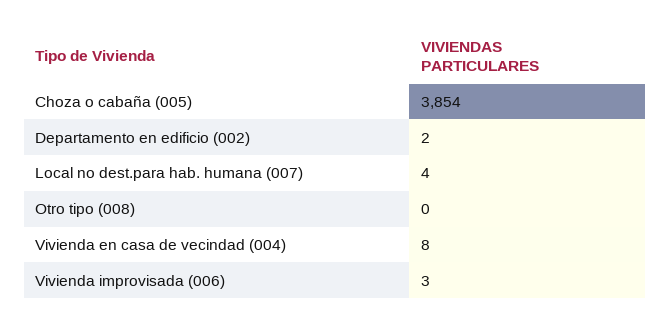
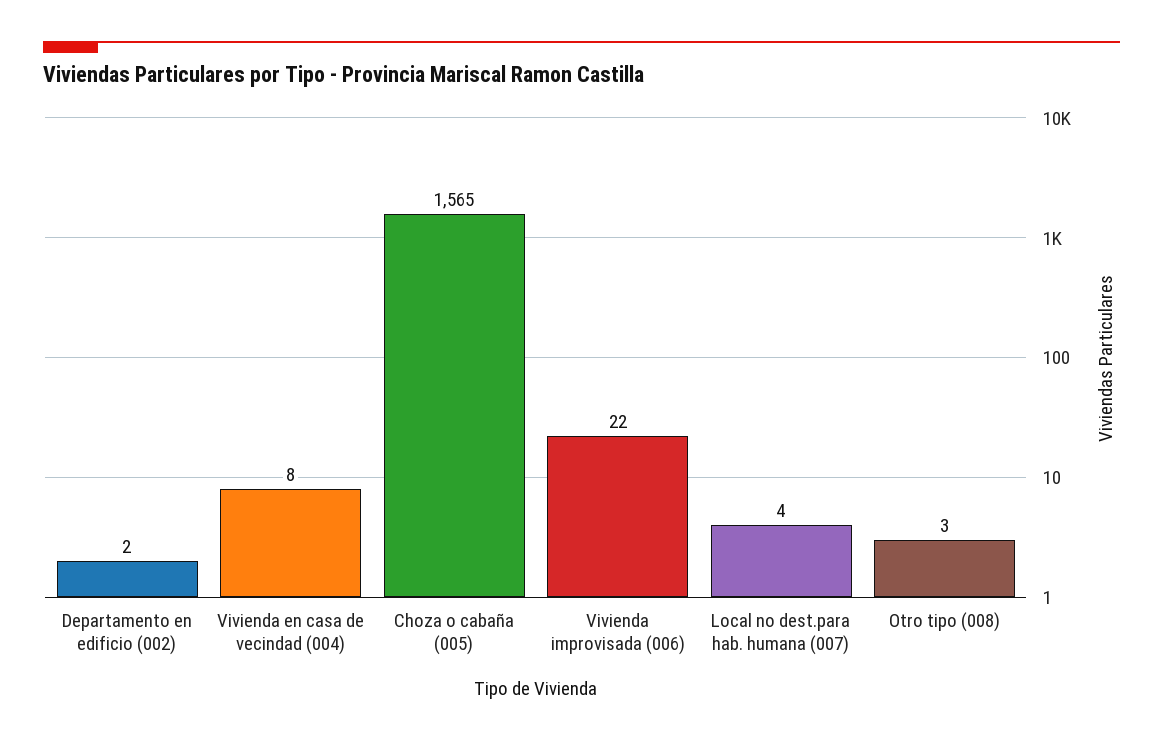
Choza o cabaña (005): 3854 -> 1565
Otro tipo (008): 0 -> 3
Vivienda improvisada (006): 3 -> 22

